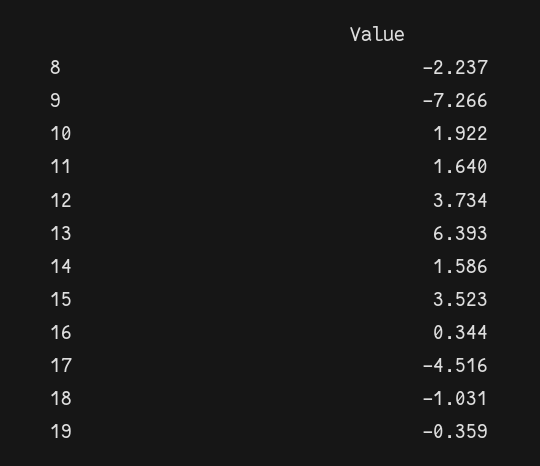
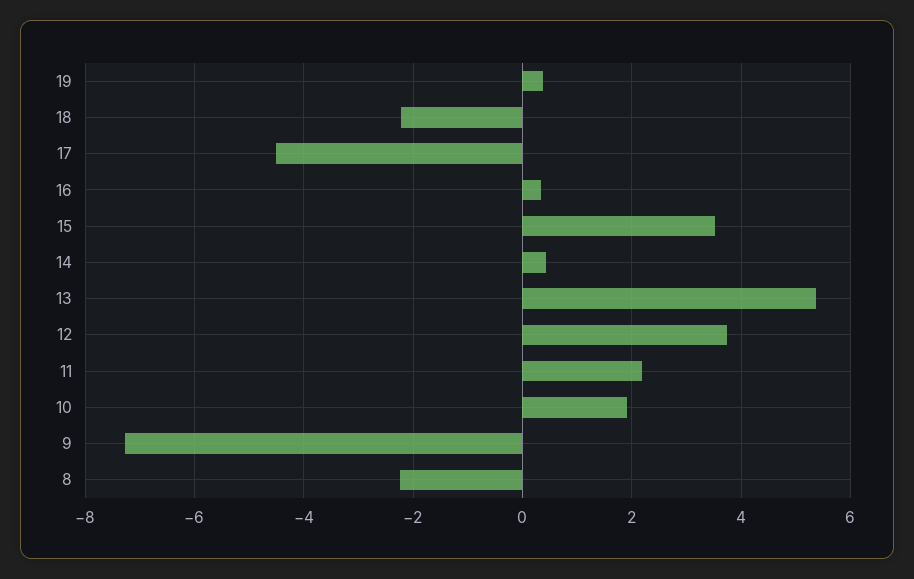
11: 1.64 -> 2.2
13: 6.393 -> 5.4
14: 1.586 -> 0.4
18: -1.031 -> -2.2
19: -0.359 -> 0.4

